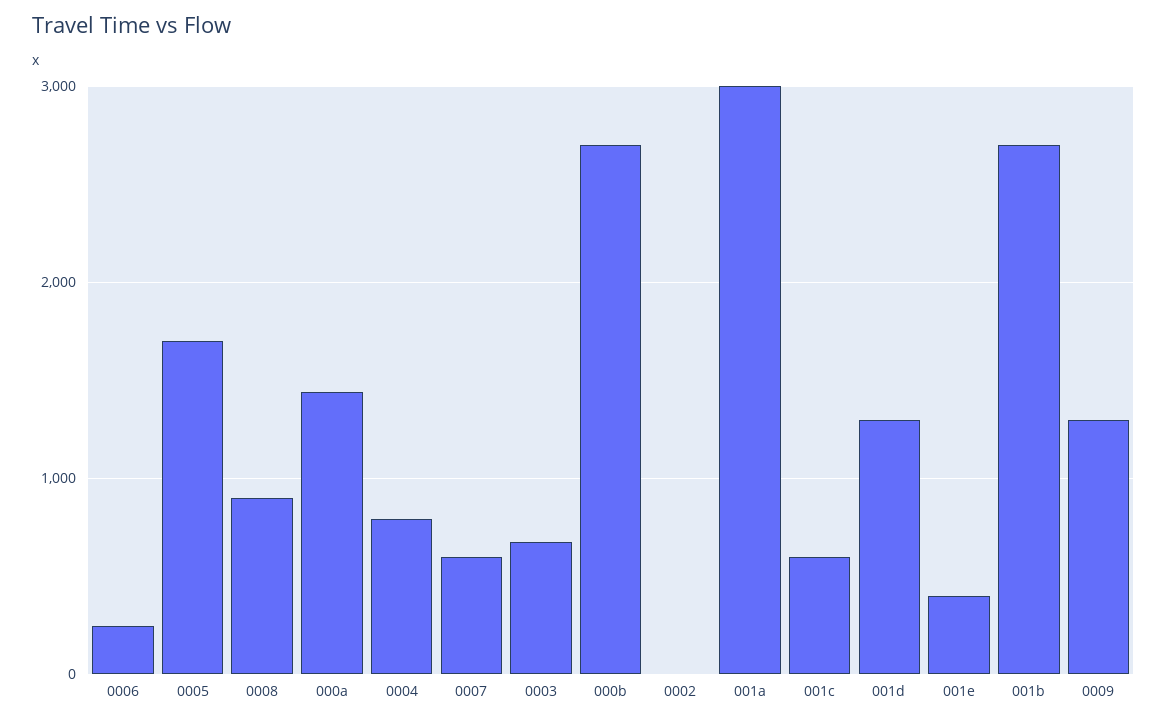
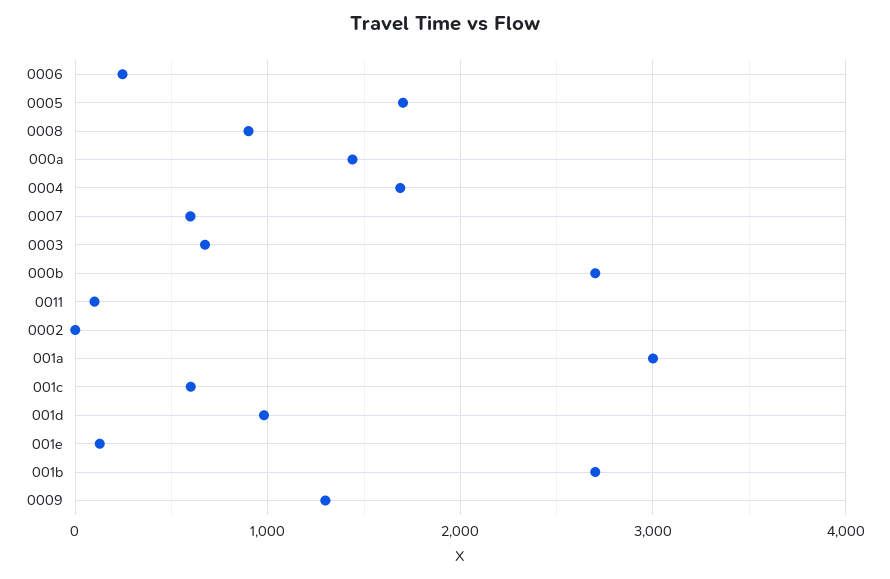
0004: 800 -> 1700
001d: 1300 -> 1000
001e: 400 -> 100
0011: none -> 100

